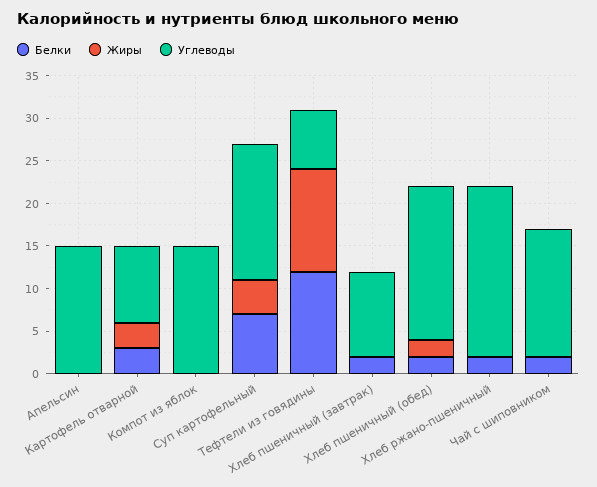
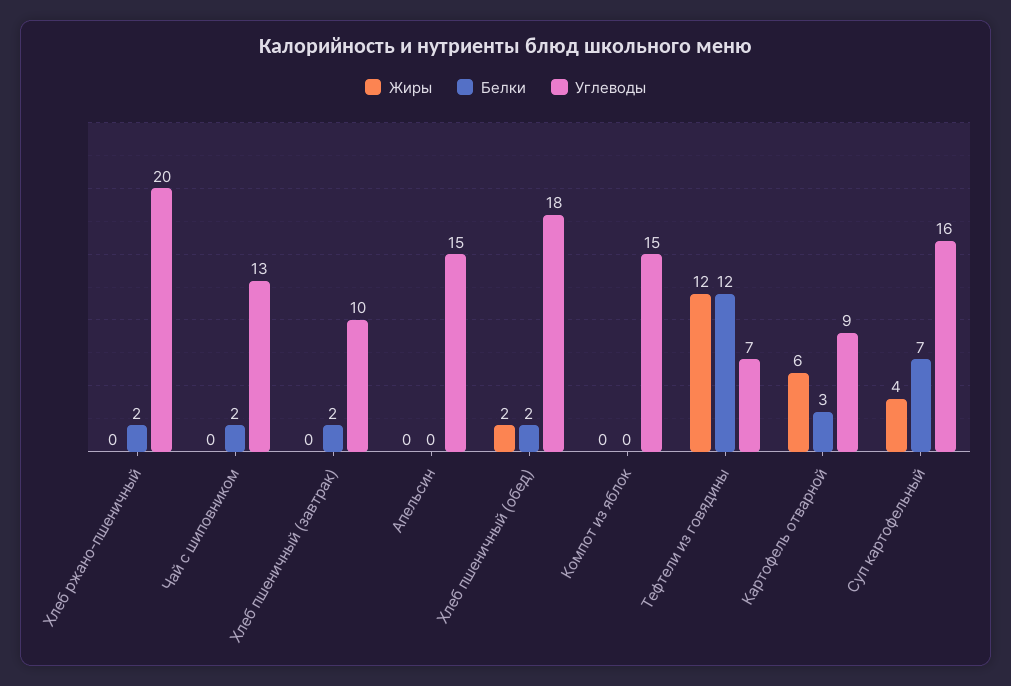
Жиры, Картофель отварной: 3 -> 6
Углеводы, Чай с шиповником: 15 -> 13

